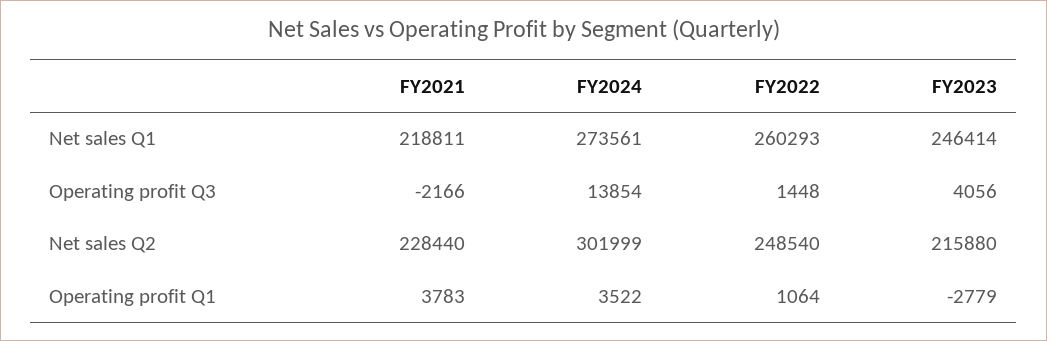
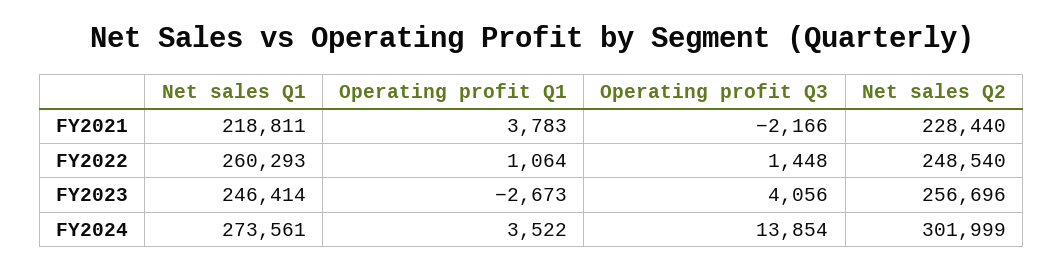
FY2023, Net sales Q2: 215880 -> 256696
FY2023, Operating profit Q1: -2779 -> -2673

